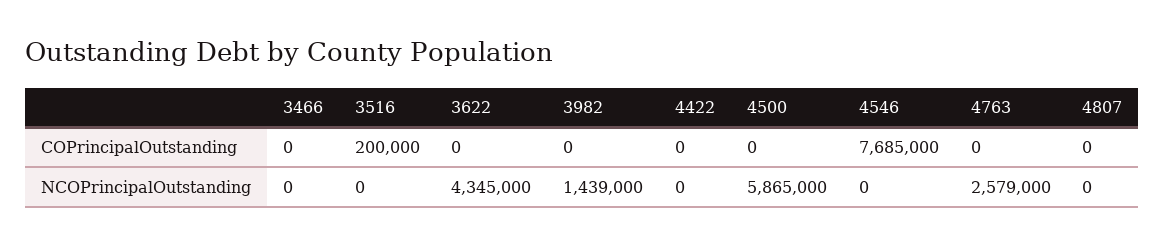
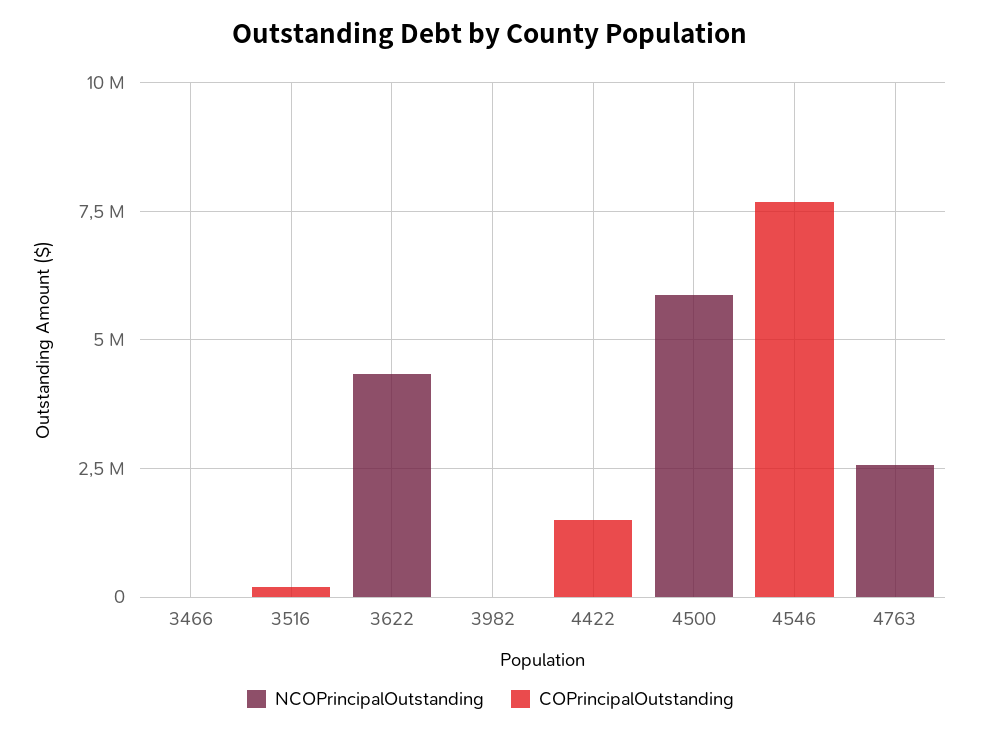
COPrincipalOutstanding, 4422: 0 -> 1500000
COPrincipalOutstanding, 4807: 0 -> none
NCOPrincipalOutstanding, 3982: 1439000 -> 0
NCOPrincipalOutstanding, 4807: 0 -> none

